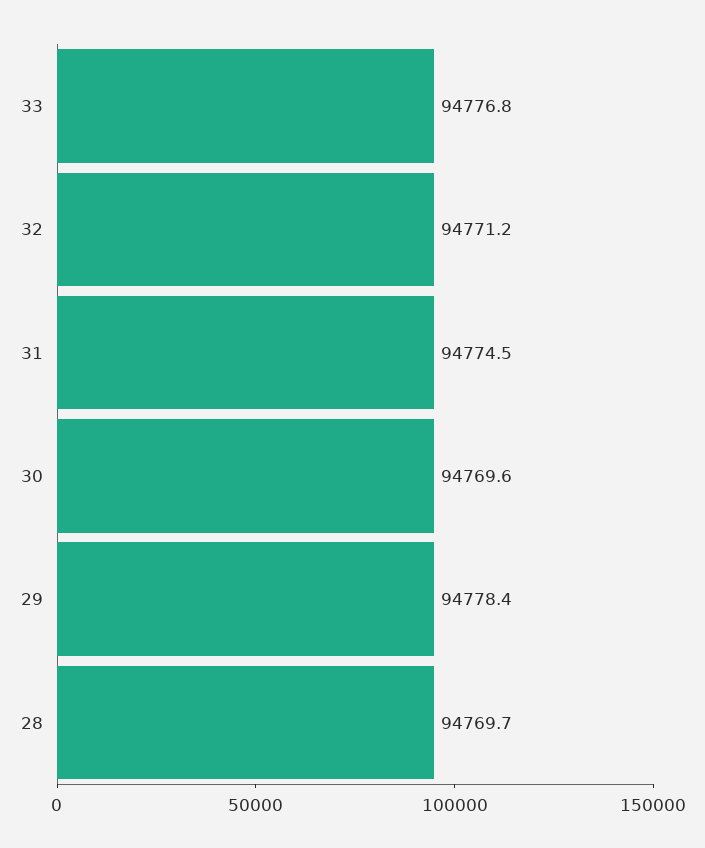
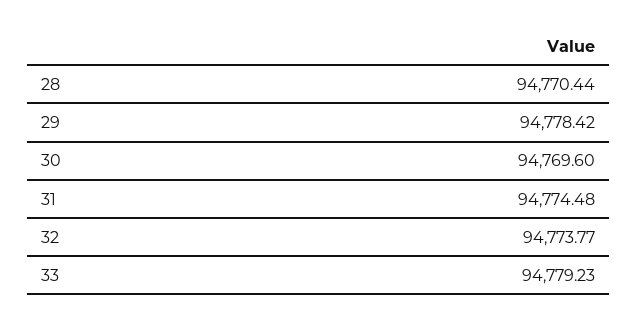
33: 94776.8 -> 94779.23
32: 94771.2 -> 94773.77
28: 94769.7 -> 94770.44

